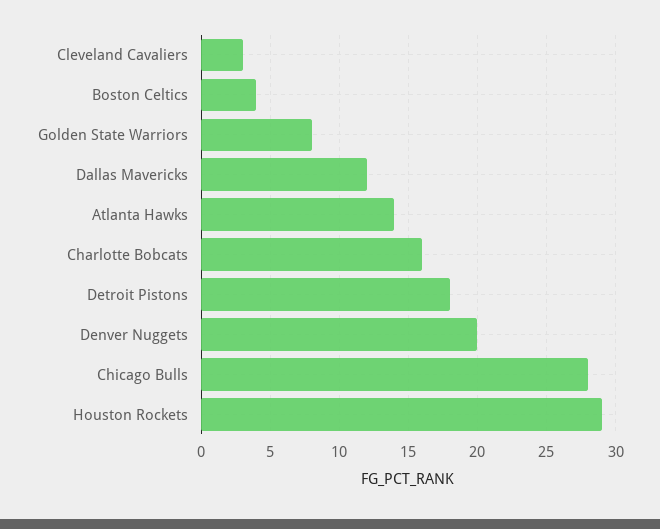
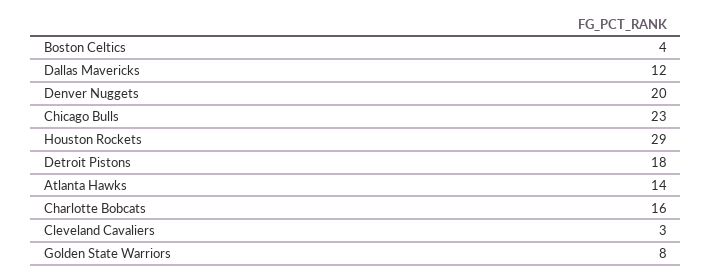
Chicago Bulls: 28 -> 23

